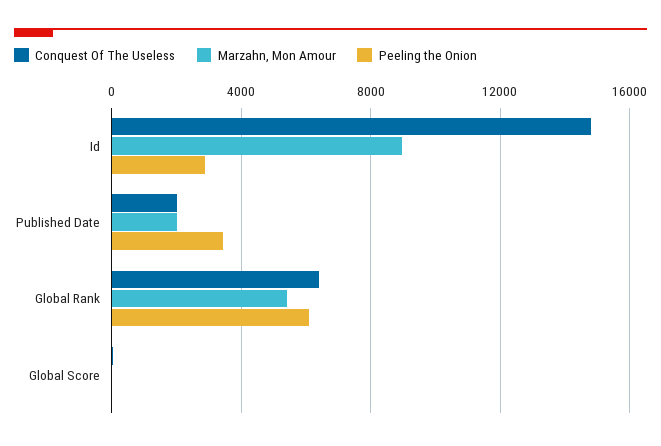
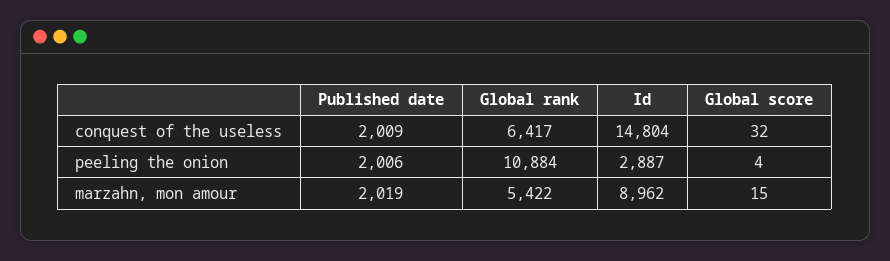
Peeling the Onion, Published Date: 3500 -> 2006
Peeling the Onion, Global Rank: 6000 -> 10884

